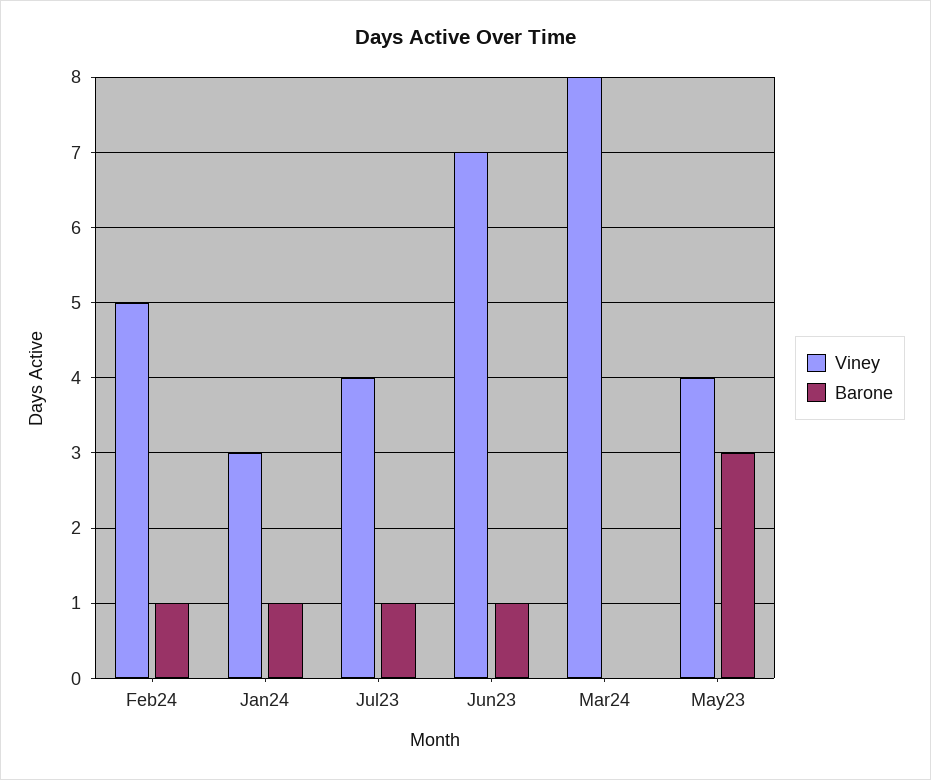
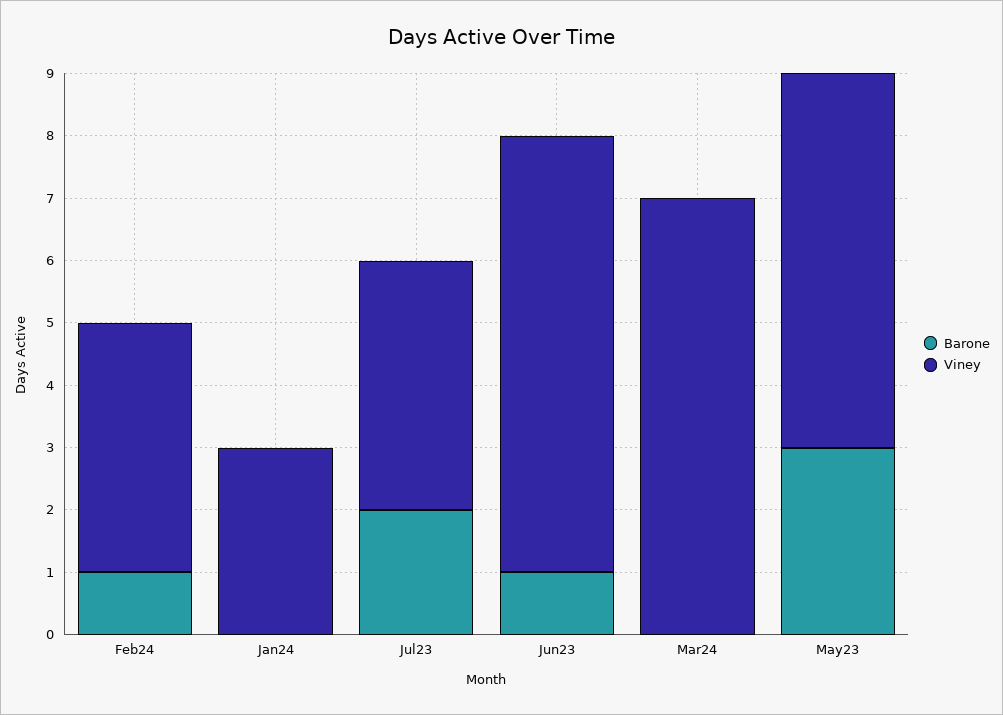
Viney, Feb24: 5 -> 4
Barone, Jan24: 1 -> 0
Barone, Jul23: 1 -> 2
Viney, Mar24: 8 -> 7
Viney, May23: 4 -> 6

